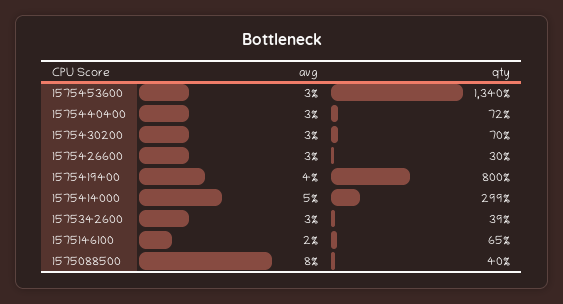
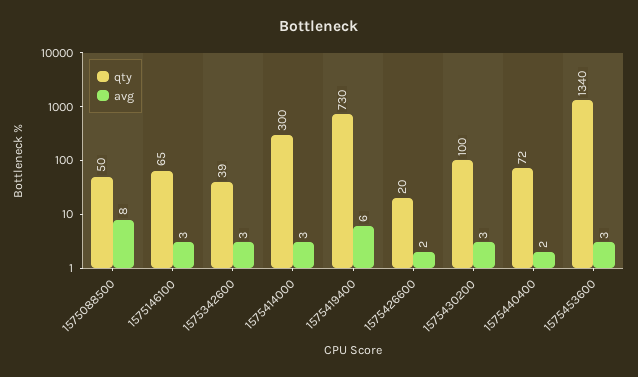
avg, 1575440400: 3 -> 2
qty, 1575430200: 70 -> 100
avg, 1575426600: 3 -> 2
qty, 1575426600: 30 -> 20
avg, 1575419400: 4 -> 6
qty, 1575419400: 800 -> 730
avg, 1575414000: 5 -> 3
qty, 1575414000: 299 -> 300
avg, 1575146100: 2 -> 3
qty, 1575088500: 40 -> 50

